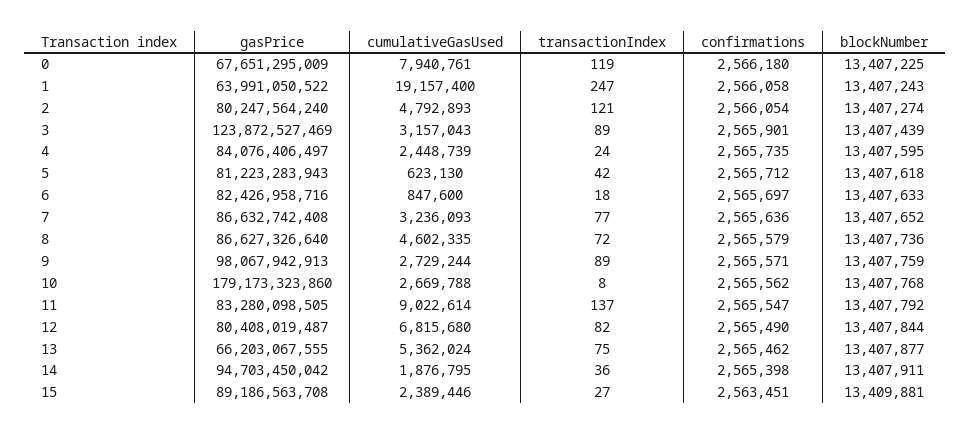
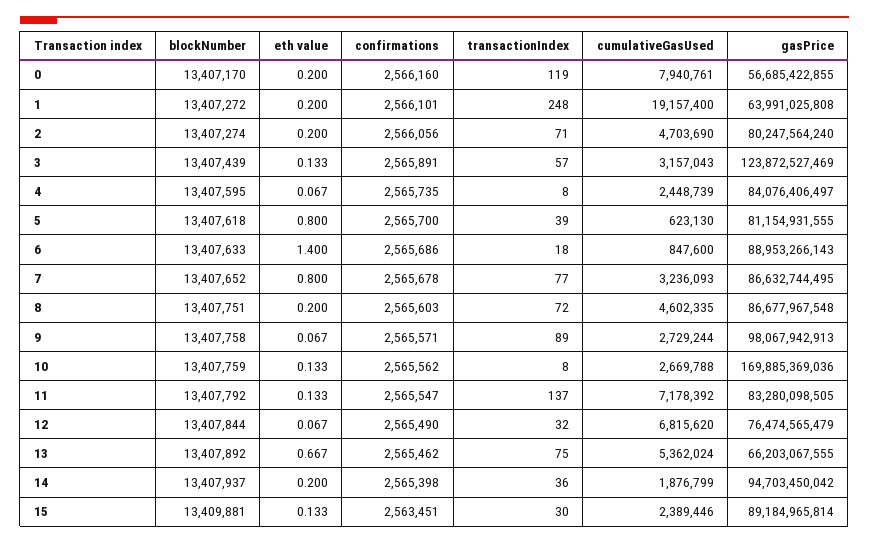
gasPrice, 0: 67651295009 -> 56685422855
confirmations, 0: 2566180 -> 2566160
blockNumber, 0: 13407225 -> 13407170
gasPrice, 1: 63991050522 -> 63991025808
transactionIndex, 1: 247 -> 248
confirmations, 1: 2566058 -> 2566101
blockNumber, 1: 13407243 -> 13407272
cumulativeGasUsed, 2: 4792893 -> 4703690
transactionIndex, 2: 121 -> 71
confirmations, 2: 2566054 -> 2566056
transactionIndex, 3: 89 -> 57
confirmations, 3: 2565901 -> 2565891
transactionIndex, 4: 24 -> 8
gasPrice, 5: 81223283943 -> 81154931555
transactionIndex, 5: 42 -> 39
confirmations, 5: 2565712 -> 2565700
gasPrice, 6: 82426958716 -> 88953266143
confirmations, 6: 2565697 -> 2565686
gasPrice, 7: 86632742408 -> 86632744495
confirmations, 7: 2565636 -> 2565678
gasPrice, 8: 86627326640 -> 86677967548
confirmations, 8: 2565579 -> 2565603
blockNumber, 8: 13407736 -> 13407751
blockNumber, 9: 13407759 -> 13407758
gasPrice, 10: 179173323860 -> 169885369036
blockNumber, 10: 13407768 -> 13407759
cumulativeGasUsed, 11: 9022614 -> 7178392
gasPrice, 12: 80408019487 -> 76474565479
cumulativeGasUsed, 12: 6815680 -> 6815620
transactionIndex, 12: 82 -> 32
blockNumber, 13: 13407877 -> 13407892
cumulativeGasUsed, 14: 1876795 -> 1876799
blockNumber, 14: 13407911 -> 13407937
gasPrice, 15: 89186563708 -> 89184965814
transactionIndex, 15: 27 -> 30
eth value, 0: none -> 0.2
eth value, 1: none -> 0.2
eth value, 2: none -> 0.2
eth value, 3: none -> 0.133
eth value, 4: none -> 0.067
eth value, 5: none -> 0.8
eth value, 6: none -> 1.4
eth value, 7: none -> 0.8
eth value, 8: none -> 0.2
eth value, 9: none -> 0.067
eth value, 10: none -> 0.133
eth value, 11: none -> 0.133
eth value, 12: none -> 0.067
eth value, 13: none -> 0.667
eth value, 14: none -> 0.2
eth value, 15: none -> 0.133

